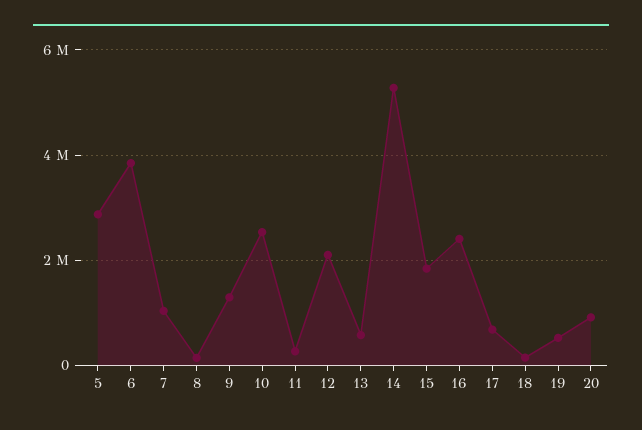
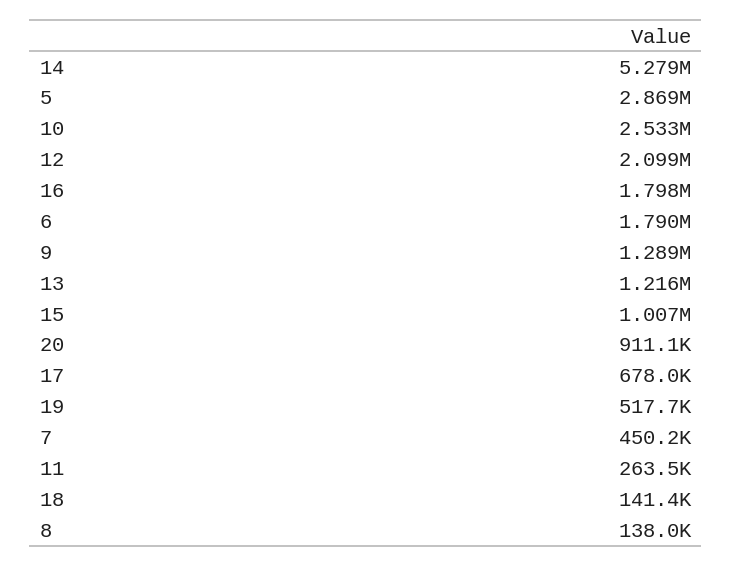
6: 3800000 -> 1790000
7: 1000000 -> 450200
13: 600000 -> 1216000
15: 1800000 -> 1007000
16: 2400000 -> 1798000

